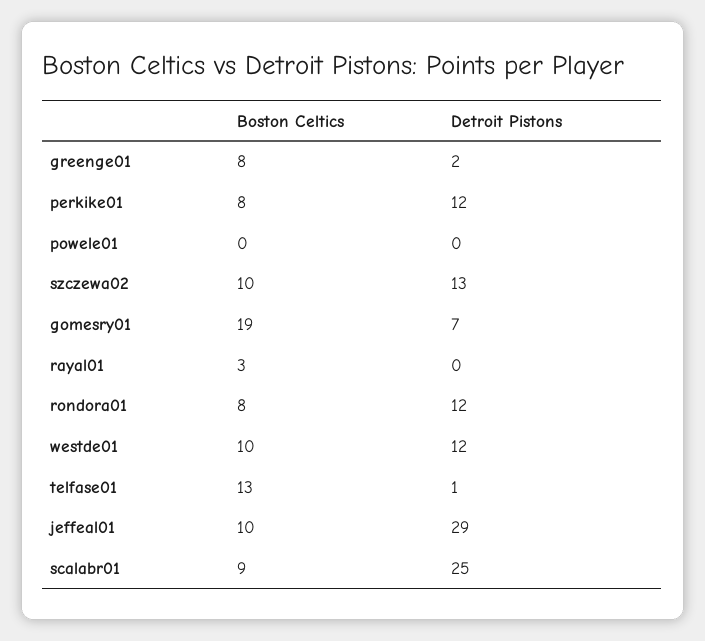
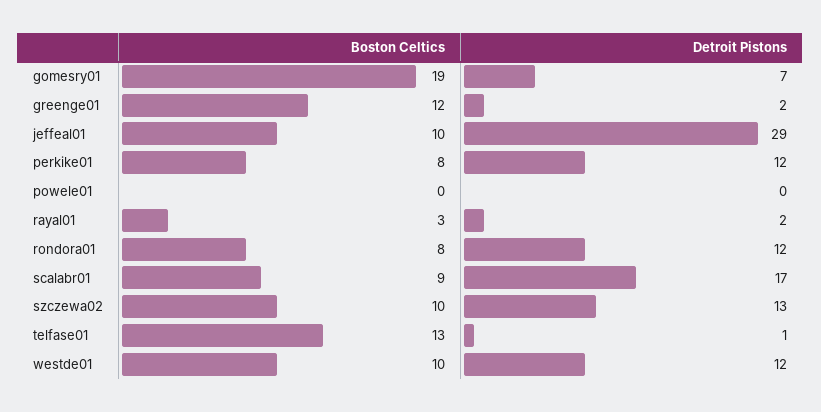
Boston Celtics, greenge01: 8 -> 12
Detroit Pistons, rayal01: 0 -> 2
Detroit Pistons, scalabr01: 25 -> 17

